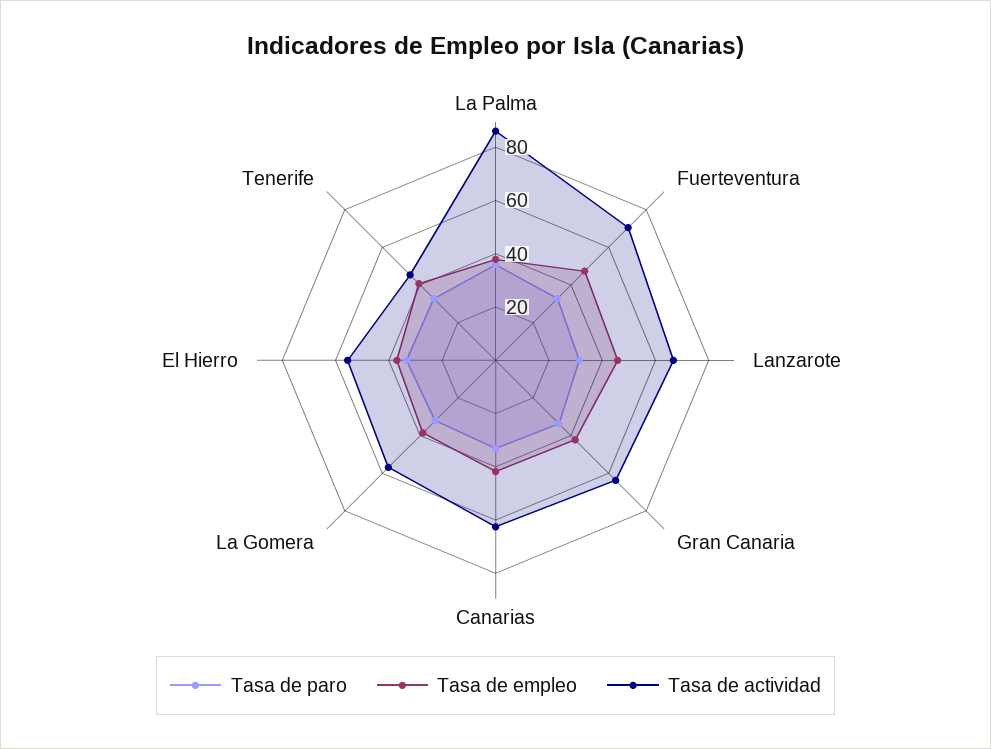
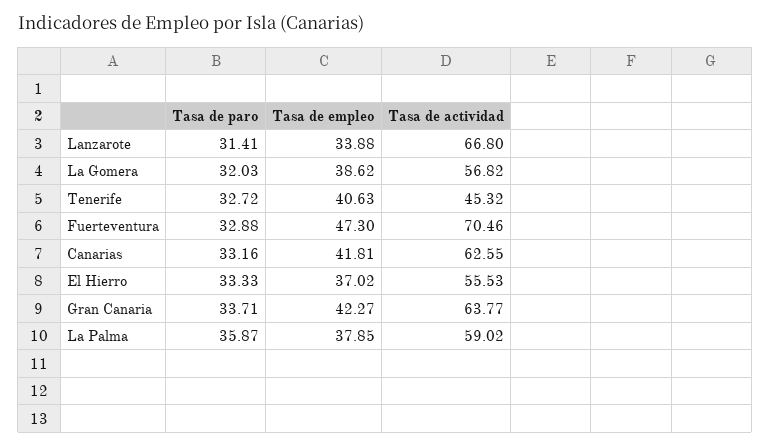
Tasa de actividad, La Palma: 85 -> 59.02
Tasa de empleo, Lanzarote: 45 -> 33.88

